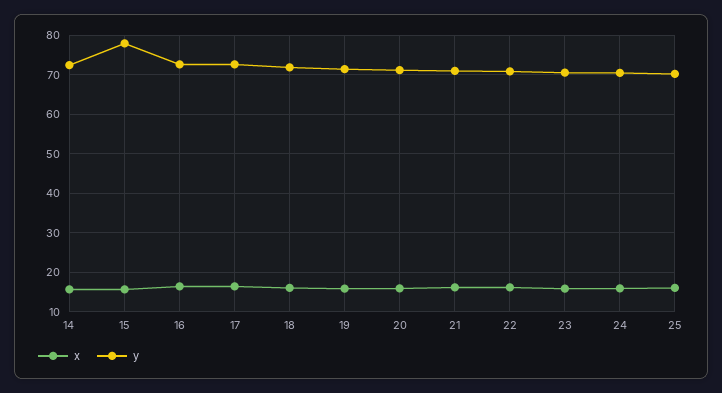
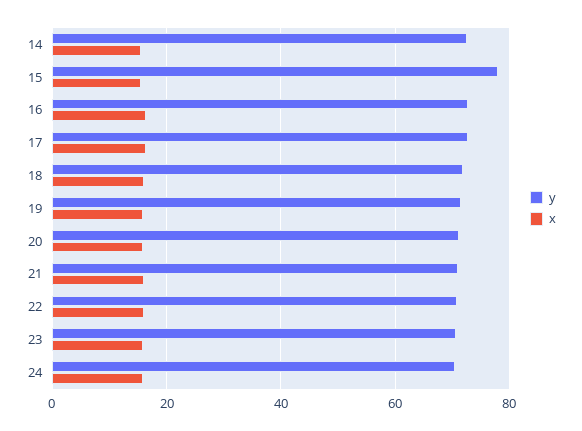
x, 25: 16 -> none
y, 25: 70 -> none

